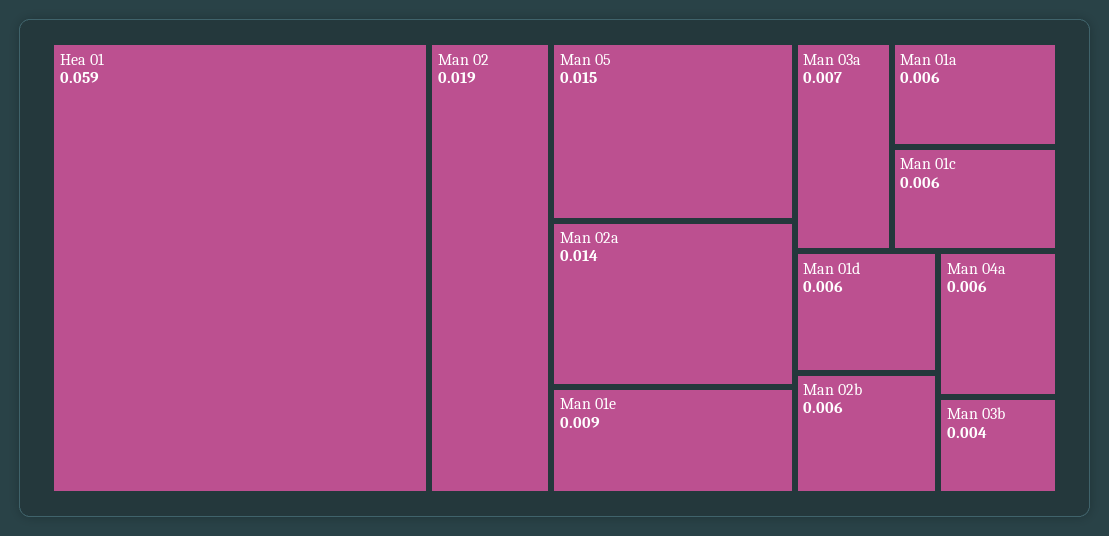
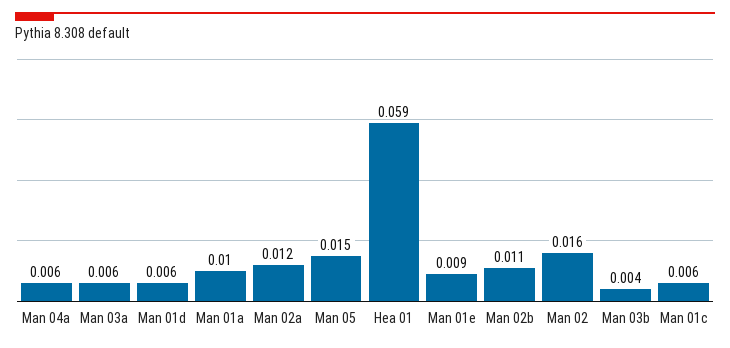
Man 02: 0.019 -> 0.016
Man 02a: 0.014 -> 0.012
Man 03a: 0.007 -> 0.006
Man 01a: 0.006 -> 0.01
Man 02b: 0.006 -> 0.011

